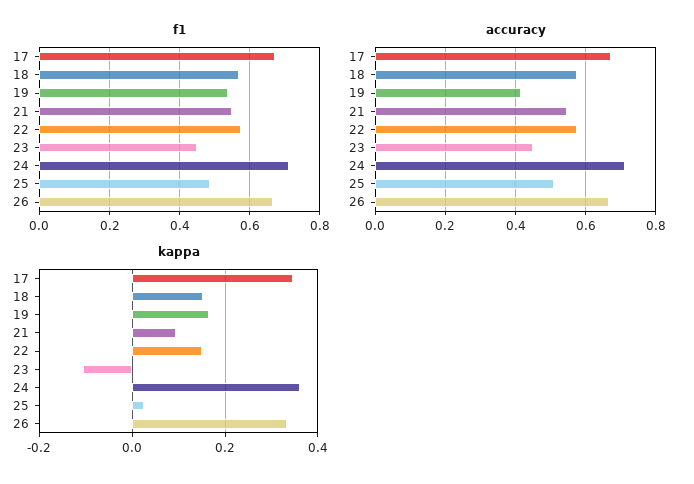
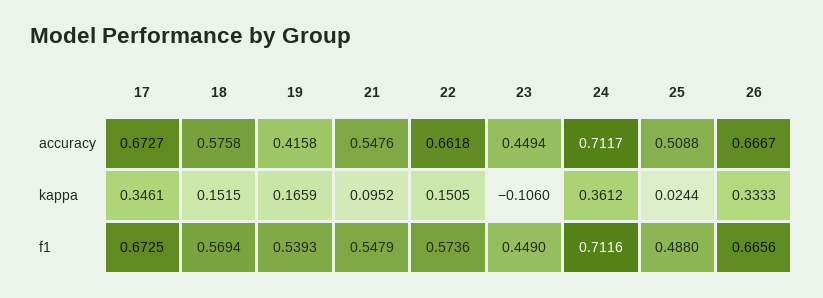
accuracy, 22: 0.58 -> 0.6618

